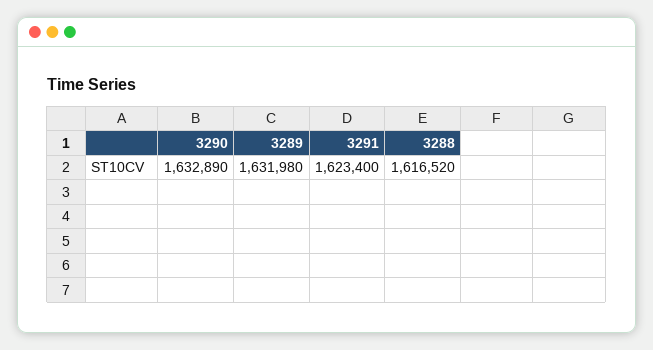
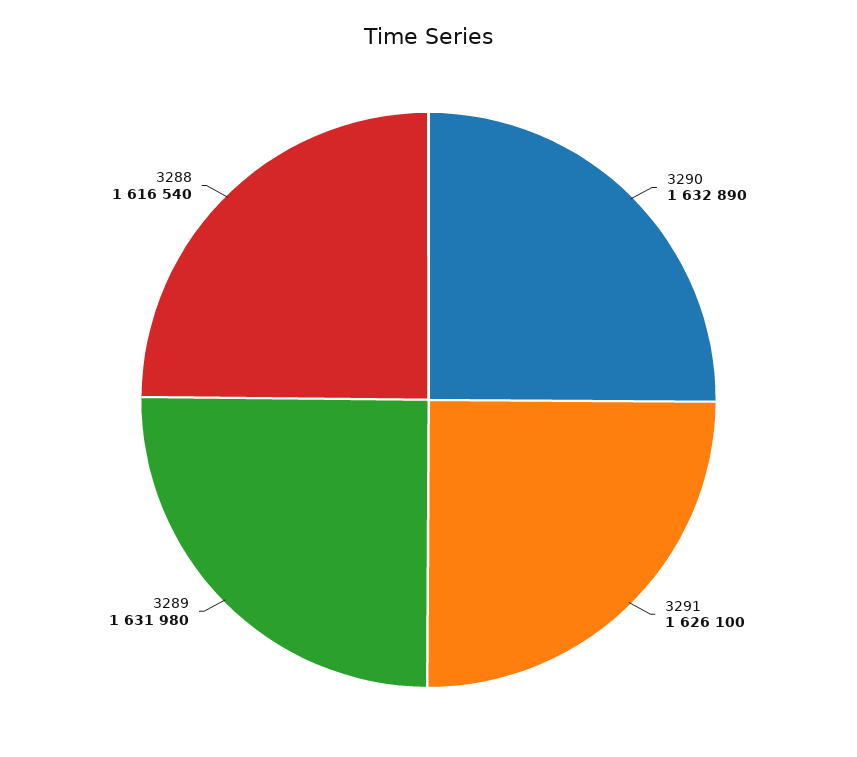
3291: 1623400 -> 1626100
3288: 1616520 -> 1616540

